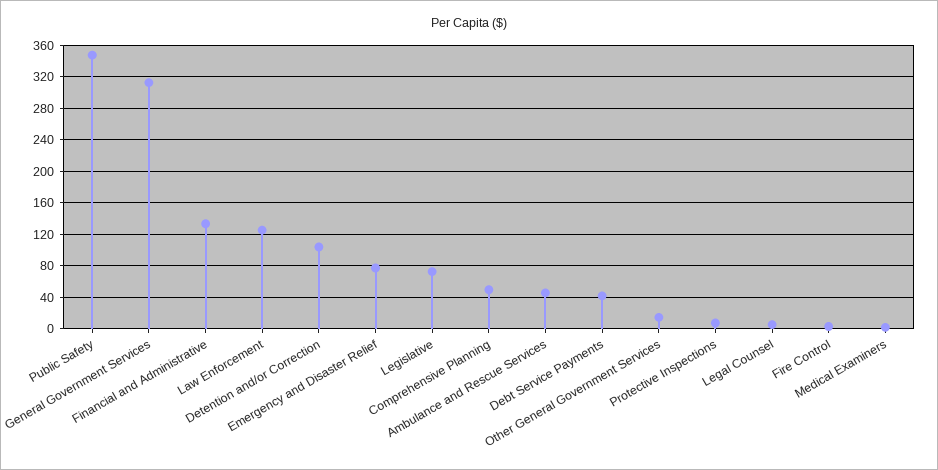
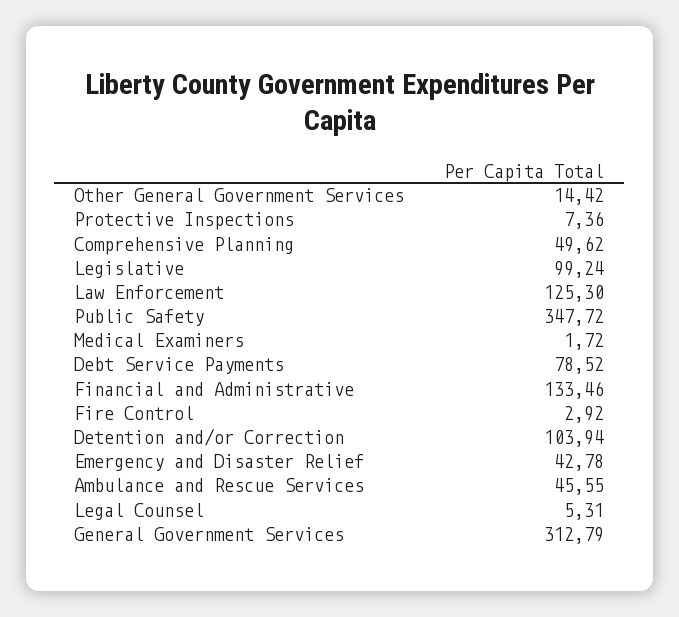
Emergency and Disaster Relief: 80 -> 42.78
Legislative: 70 -> 99.24
Debt Service Payments: 40 -> 78.52

